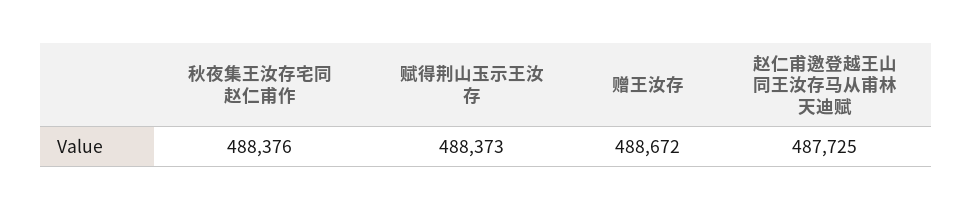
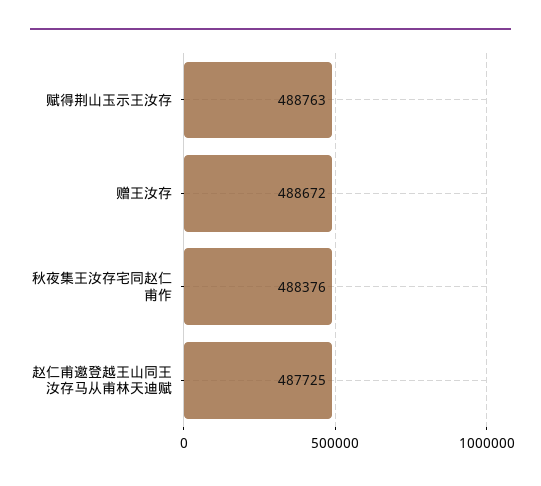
赋得荆山玉示王汝存: 488373 -> 488763

